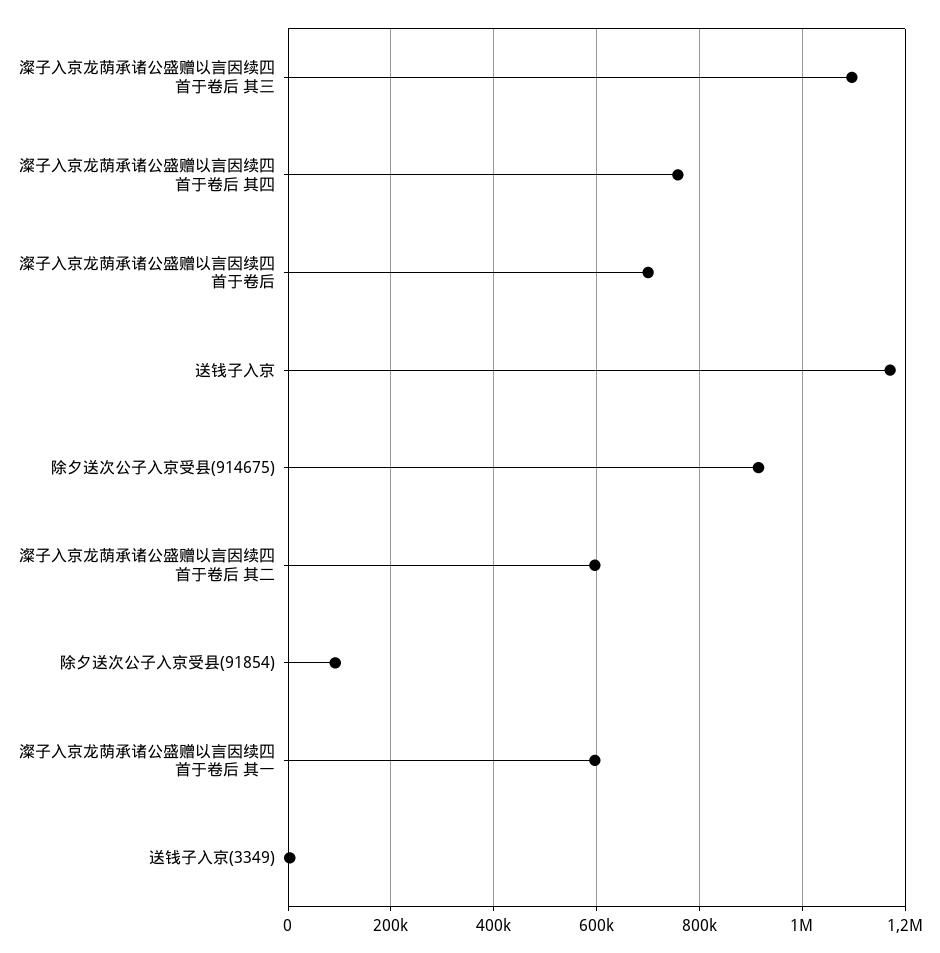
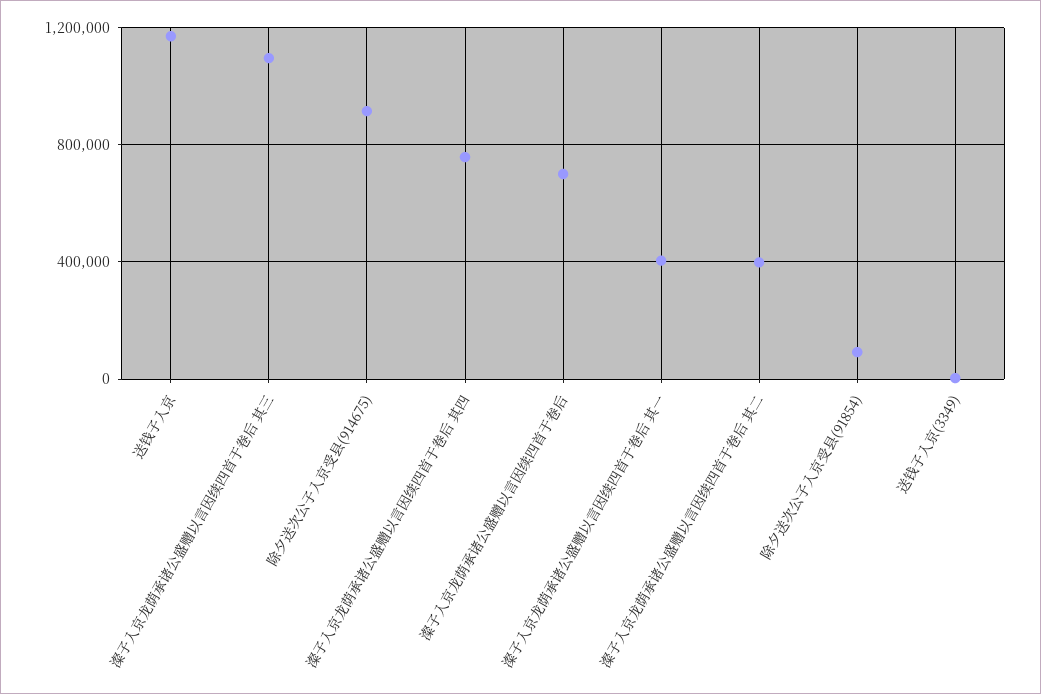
澯子入京龙荫承诸公盛赠以言因续四首于卷后 其二: 600000 -> 400000
澯子入京龙荫承诸公盛赠以言因续四首于卷后 其一: 600000 -> 400000

